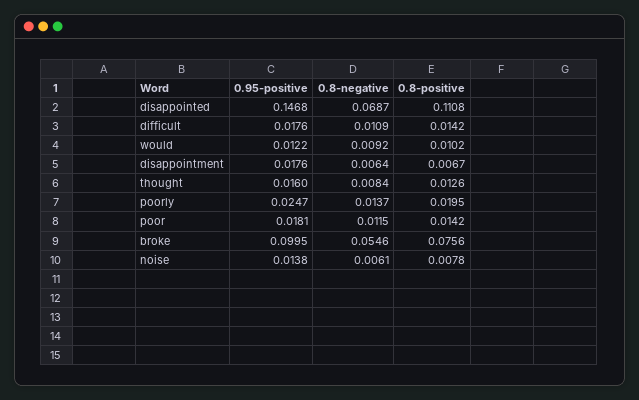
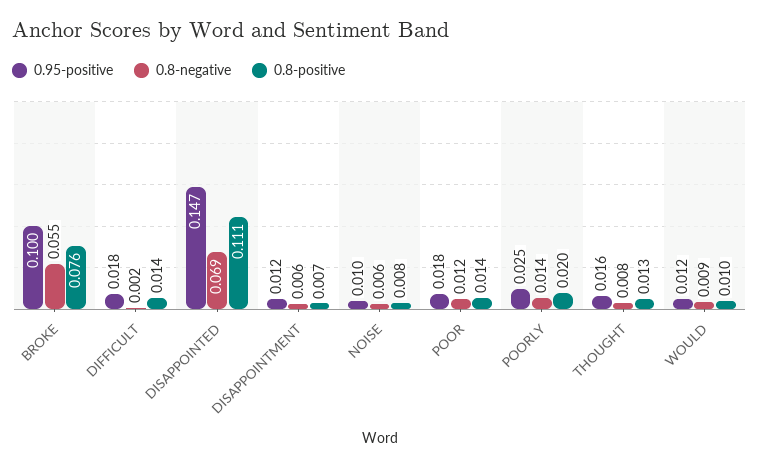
0.8-negative, difficult: 0.0109 -> 0.002
0.95-positive, disappointment: 0.0176 -> 0.012
0.95-positive, noise: 0.0138 -> 0.01

